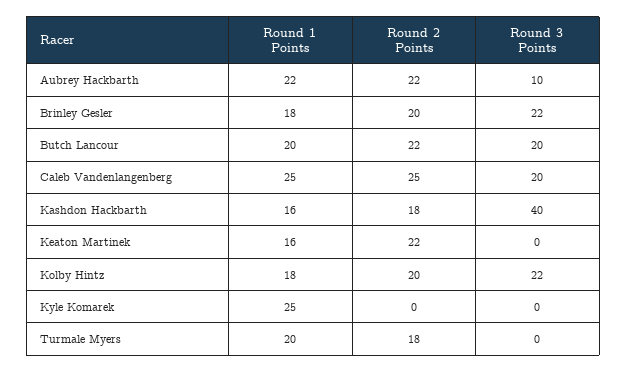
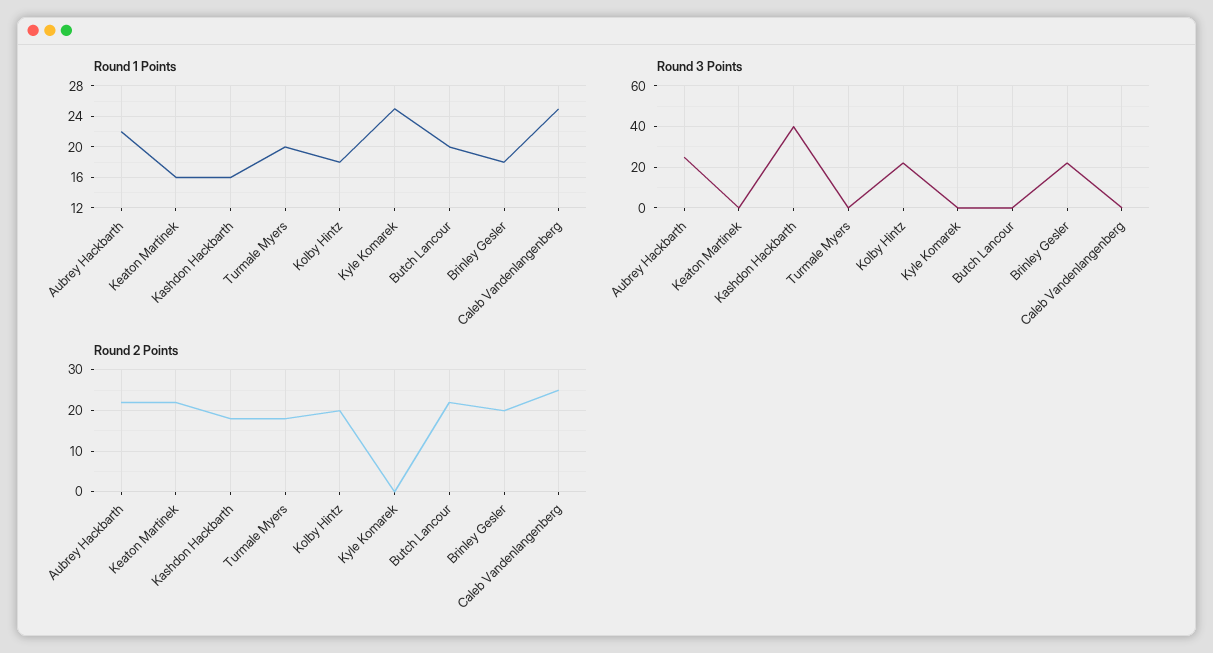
Round 3 Points, Aubrey Hackbarth: 10 -> 25
Round 3 Points, Butch Lancour: 20 -> 0
Round 3 Points, Caleb Vandenlangenberg: 20 -> 0

